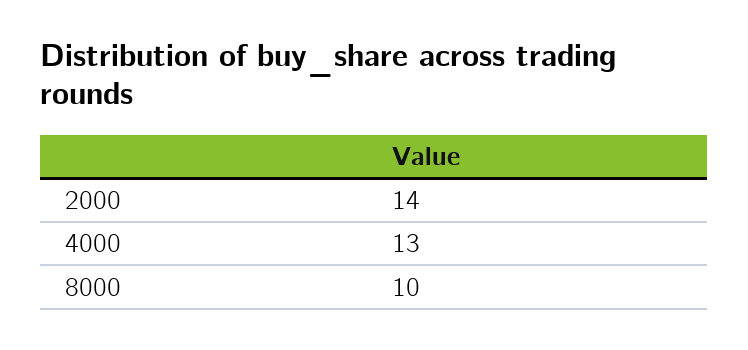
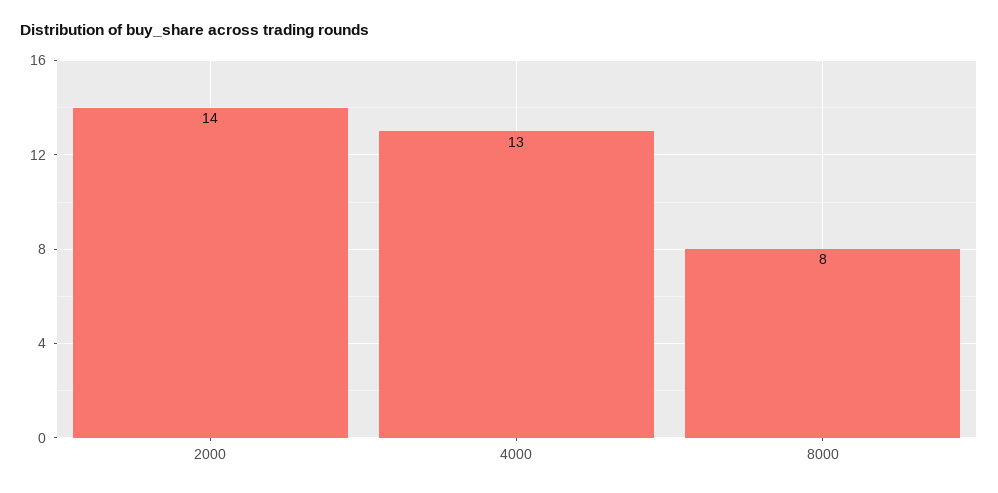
8000: 10 -> 8

